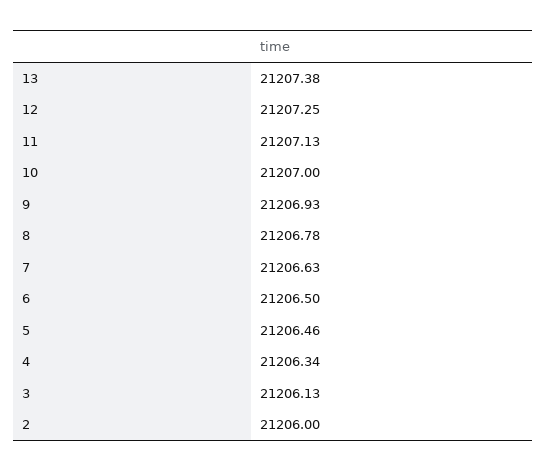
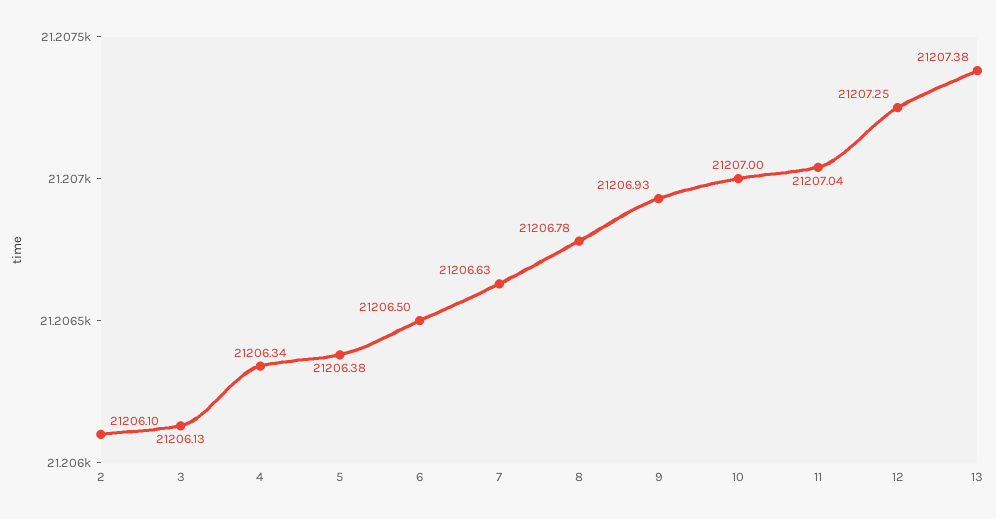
11: 21207.13 -> 21207.04
5: 21206.46 -> 21206.38
2: 21206 -> 21206.1

